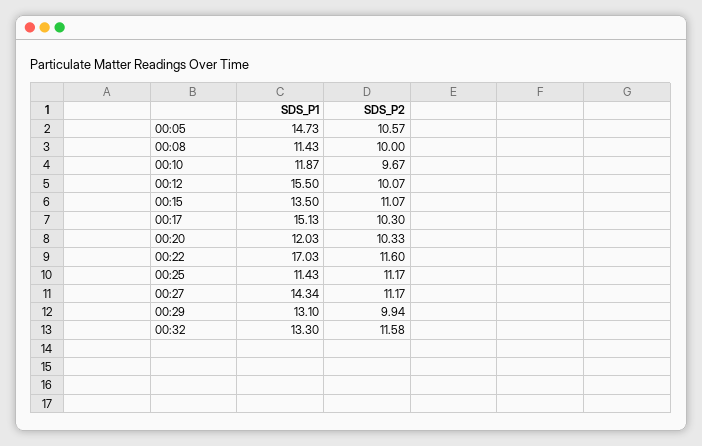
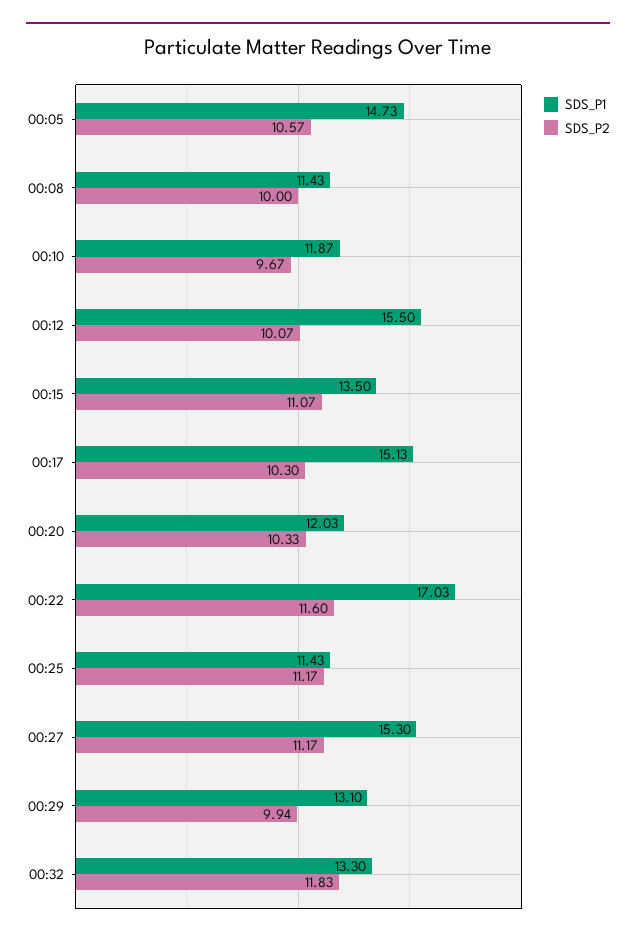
SDS_P1, 00:27: 14.34 -> 15.3
SDS_P2, 00:32: 11.58 -> 11.83

